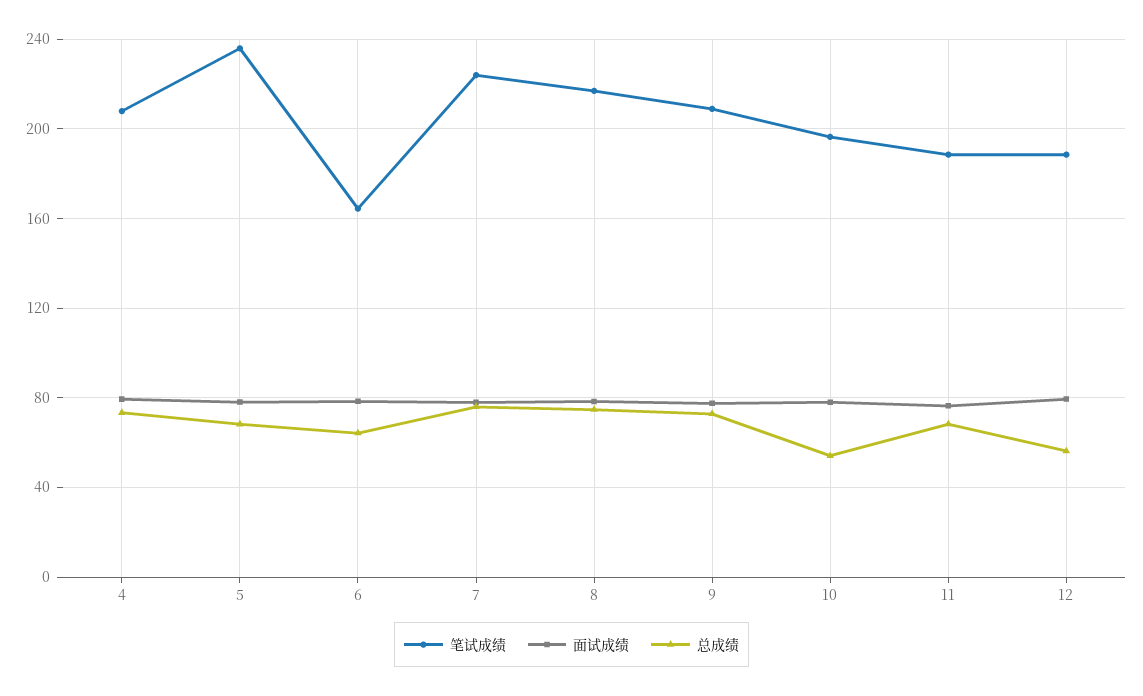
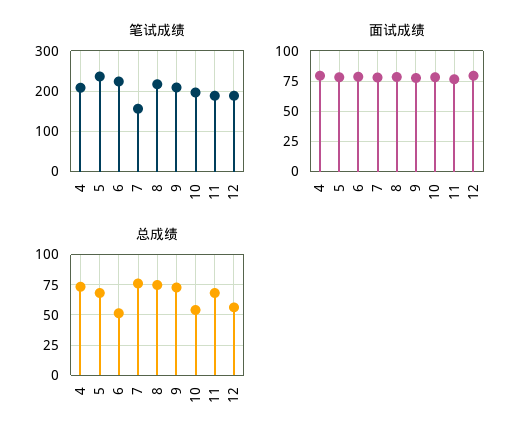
笔试成绩, 6: 165 -> 220
总成绩, 6: 65 -> 50
笔试成绩, 7: 225 -> 160

